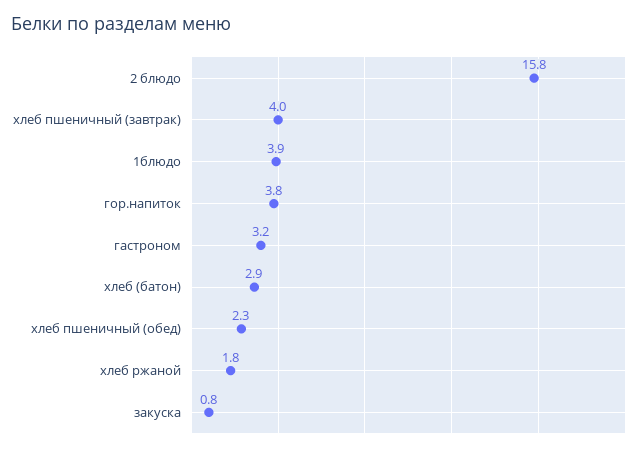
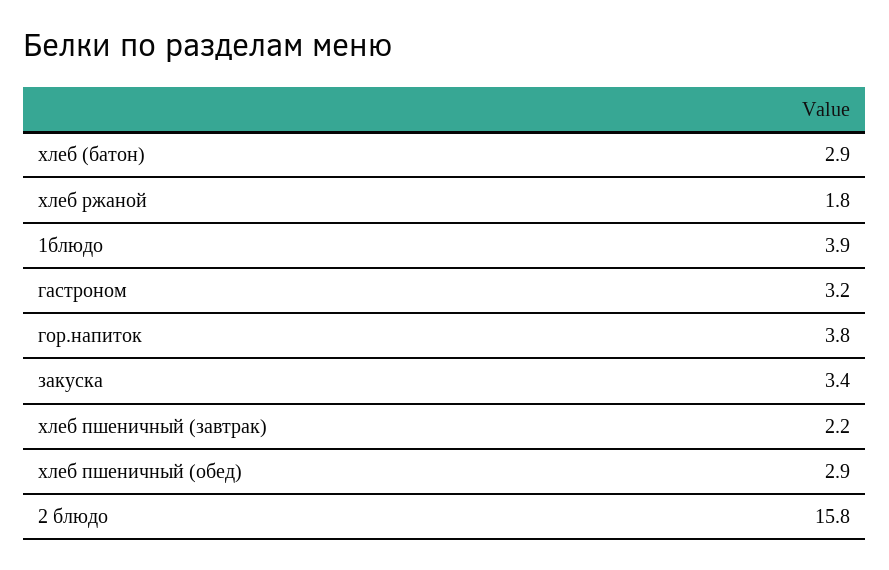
хлеб пшеничный (завтрак): 4 -> 2.2
хлеб пшеничный (обед): 2.3 -> 2.9
закуска: 0.8 -> 3.4

